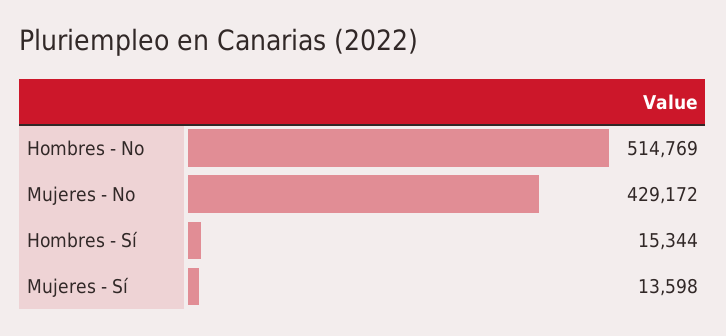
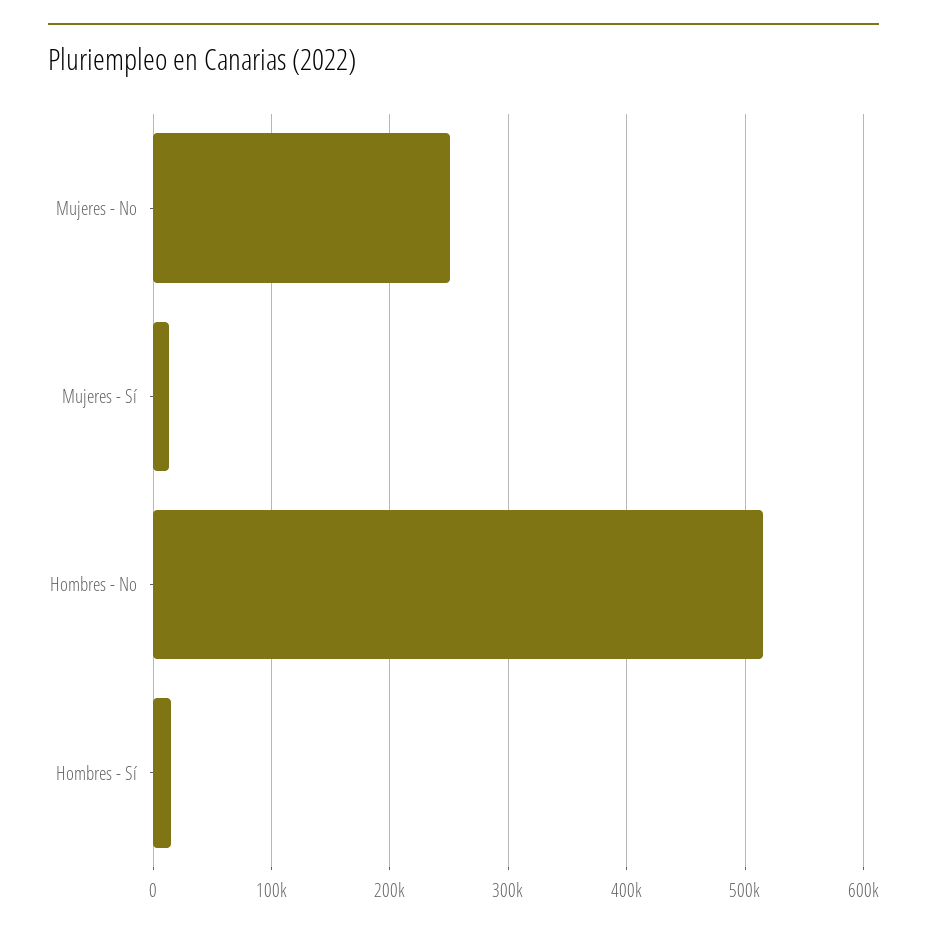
Mujeres - No: 429172 -> 250000

